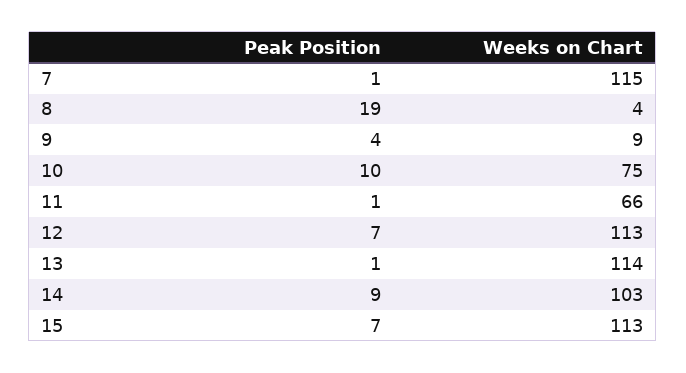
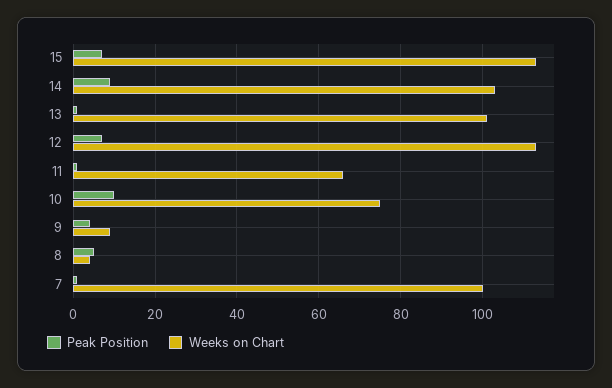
Weeks on Chart, 7: 115 -> 100
Peak Position, 8: 19 -> 5
Weeks on Chart, 13: 114 -> 100

